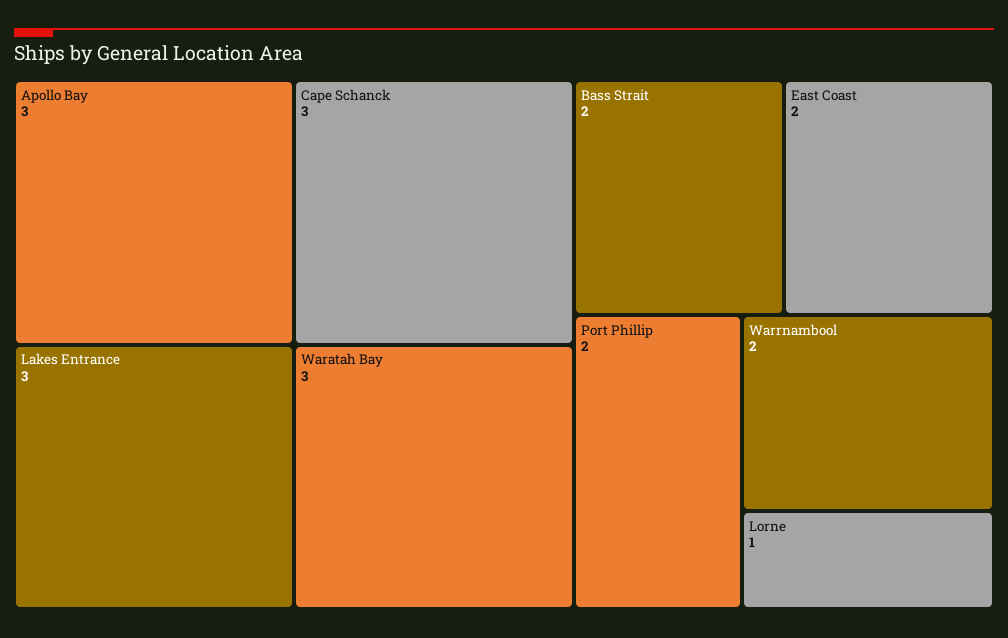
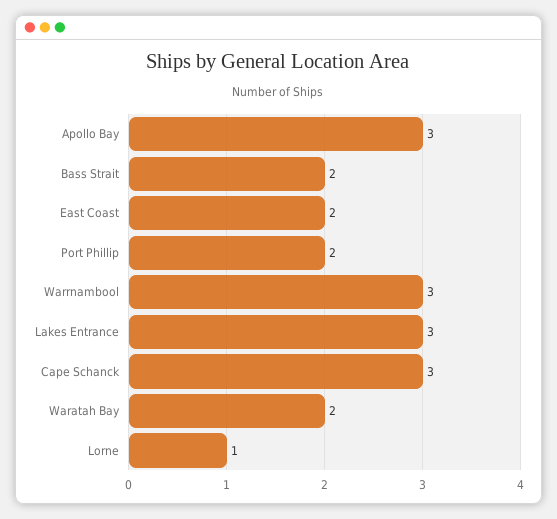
Waratah Bay: 3 -> 2
Warrnambool: 2 -> 3

